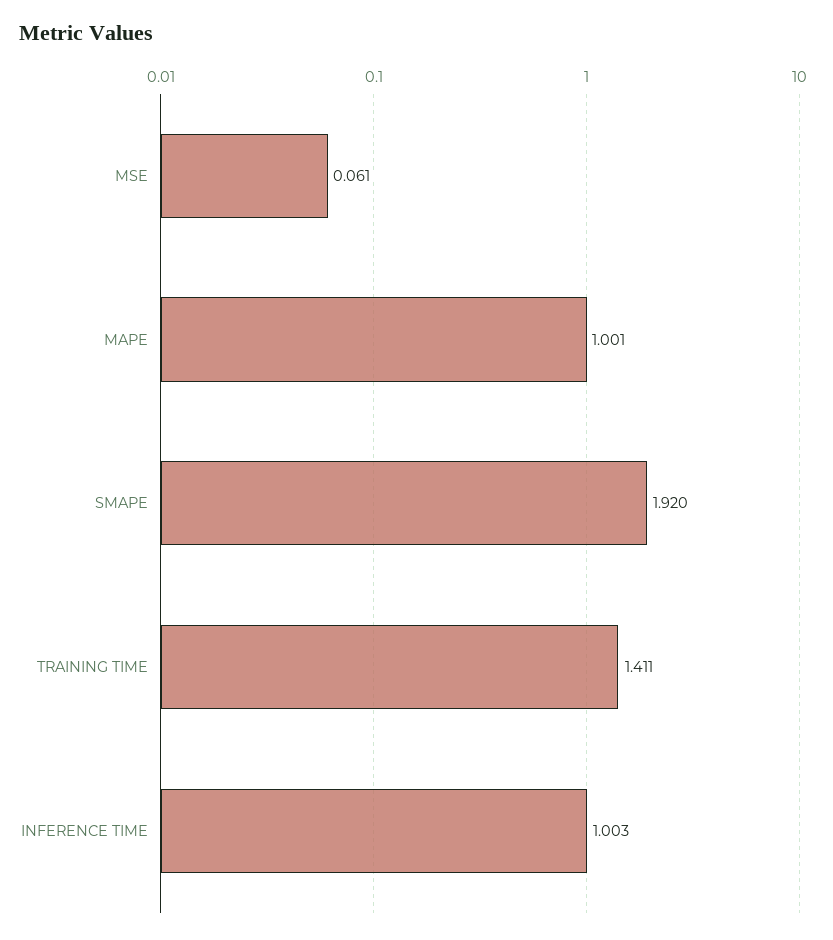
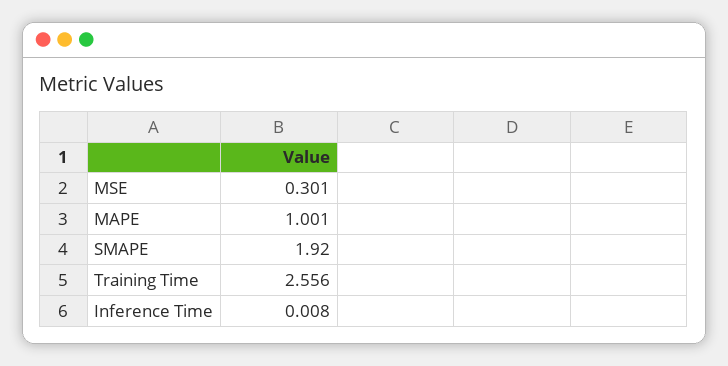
MSE: 0.061 -> 0.301
TRAINING TIME: 1.411 -> 2.556
INFERENCE TIME: 1.003 -> 0.008

